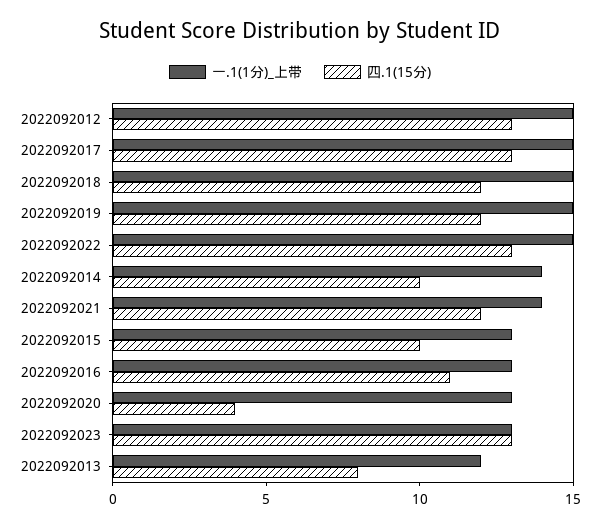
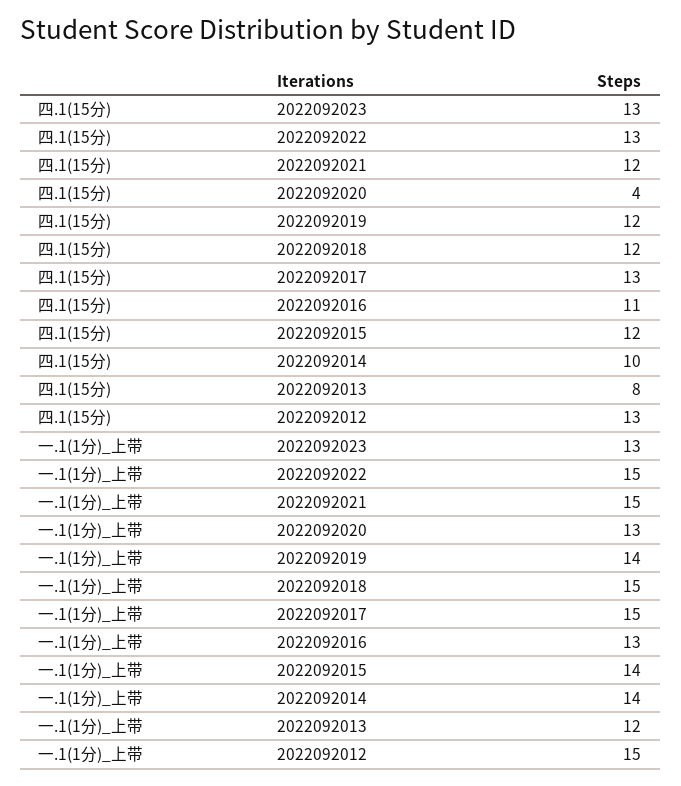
一.1(1分)_上带, 2022092019: 15 -> 14
一.1(1分)_上带, 2022092021: 14 -> 15
一.1(1分)_上带, 2022092015: 13 -> 14
四.1(15分), 2022092015: 10 -> 12

